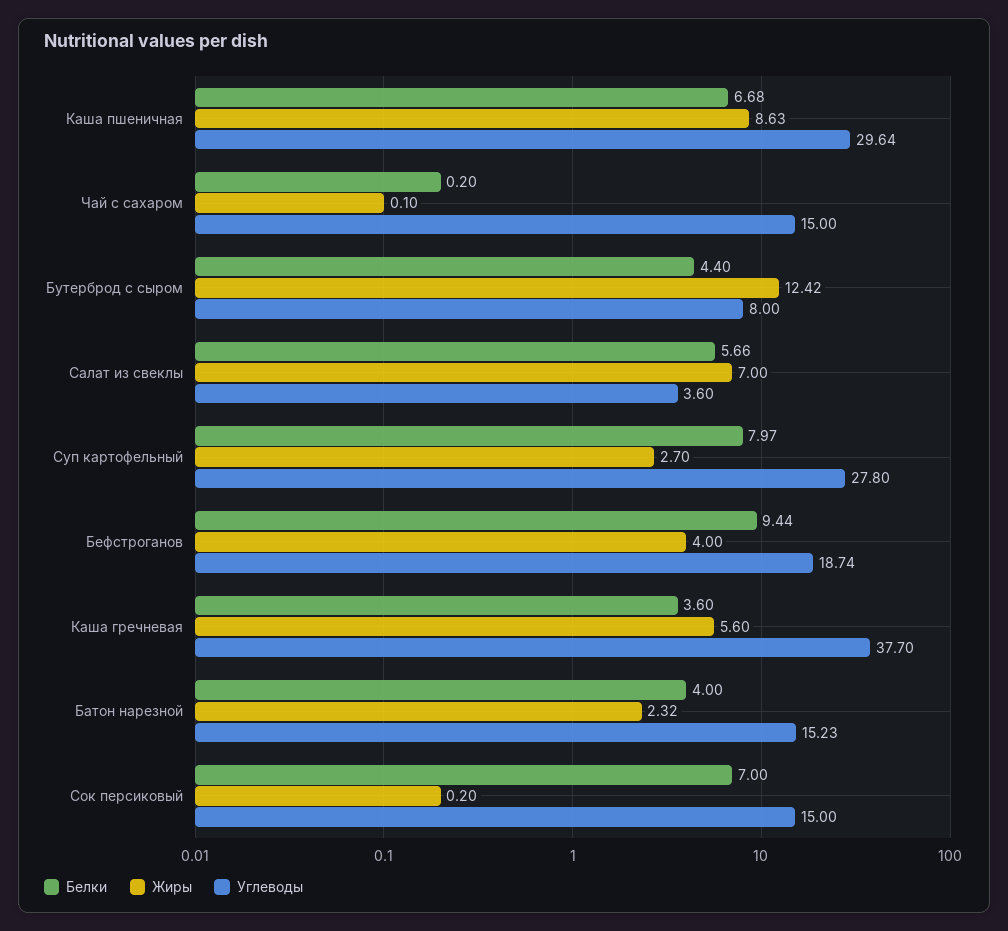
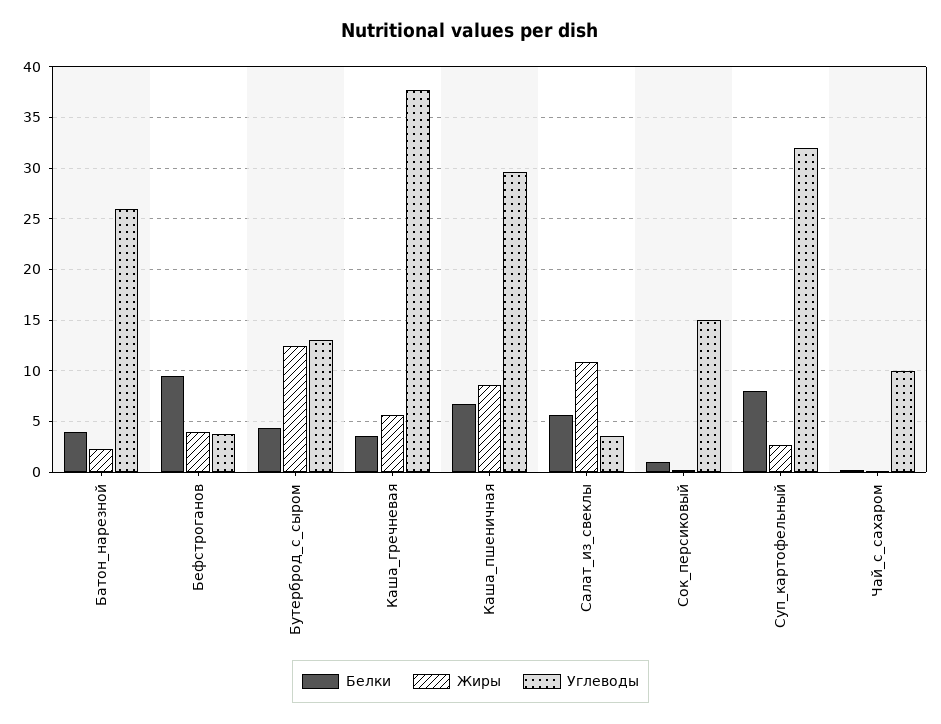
Углеводы, Чай с сахаром: 15 -> 10
Углеводы, Бутерброд с сыром: 8 -> 13
Жиры, Салат из свеклы: 7 -> 11
Углеводы, Суп картофельный: 27.8 -> 32
Углеводы, Бефстроганов: 18.74 -> 4
Углеводы, Батон нарезной: 15.23 -> 26
Белки, Сок персиковый: 7 -> 1

